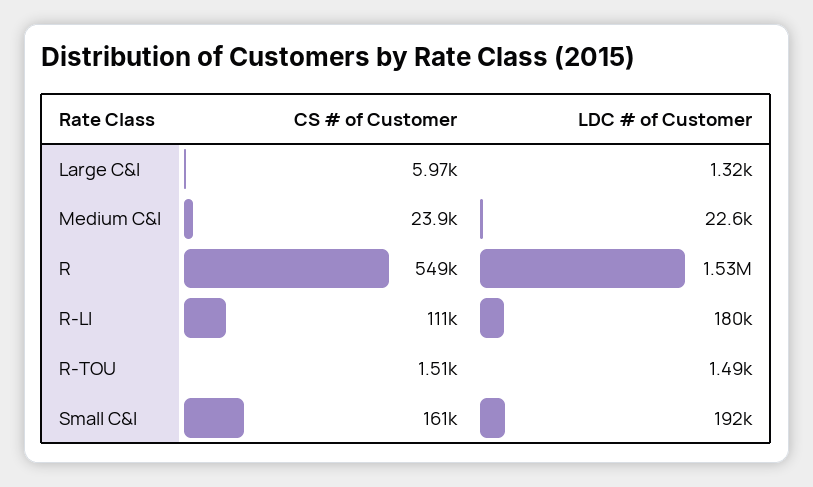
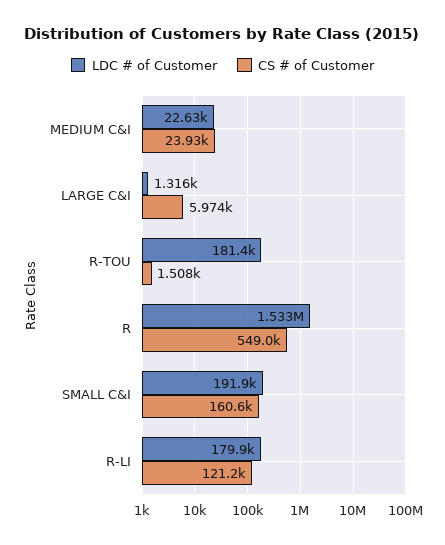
CS # of Customer, R-LI: 111000 -> 121200
LDC # of Customer, R-TOU: 1490 -> 181400

